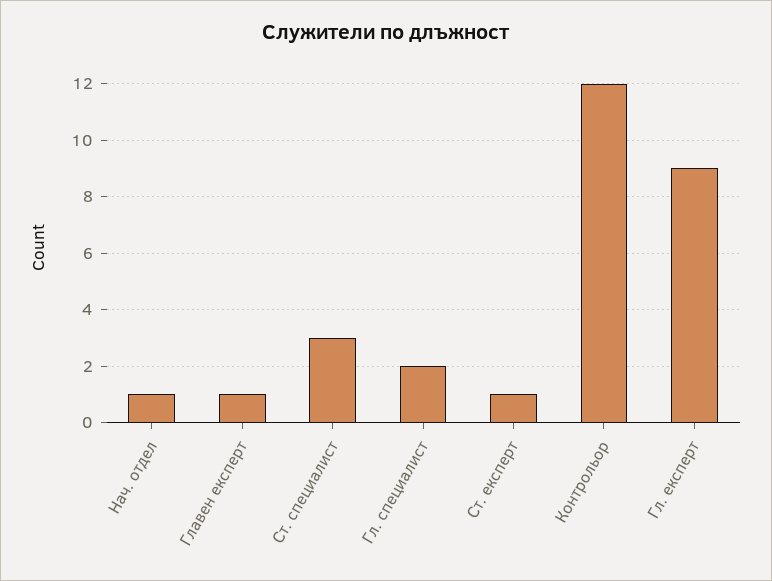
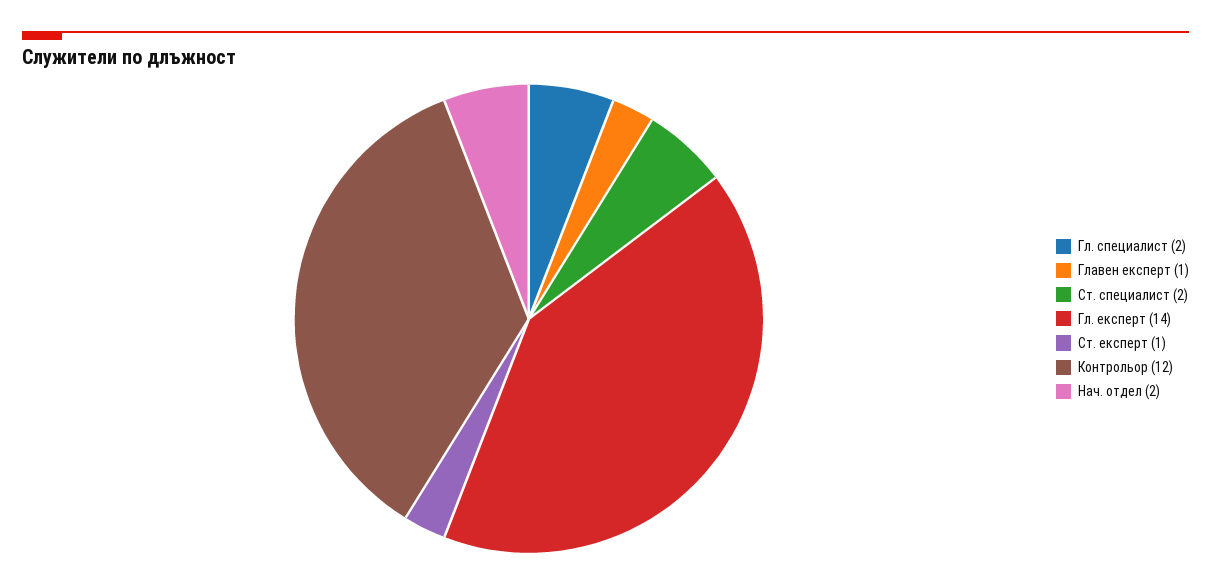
Нач. отдел: 1 -> 2
Ст. специалист: 3 -> 2
Гл. експерт: 9 -> 14

